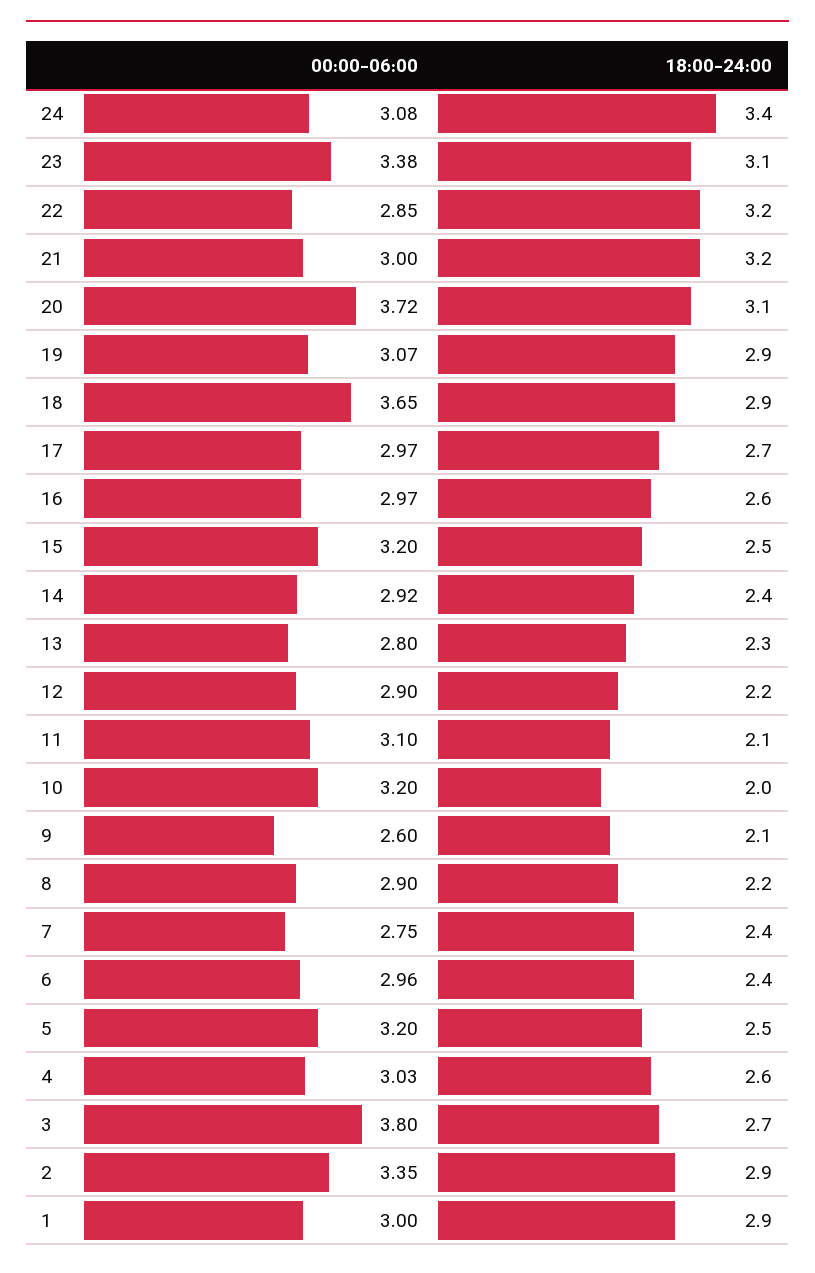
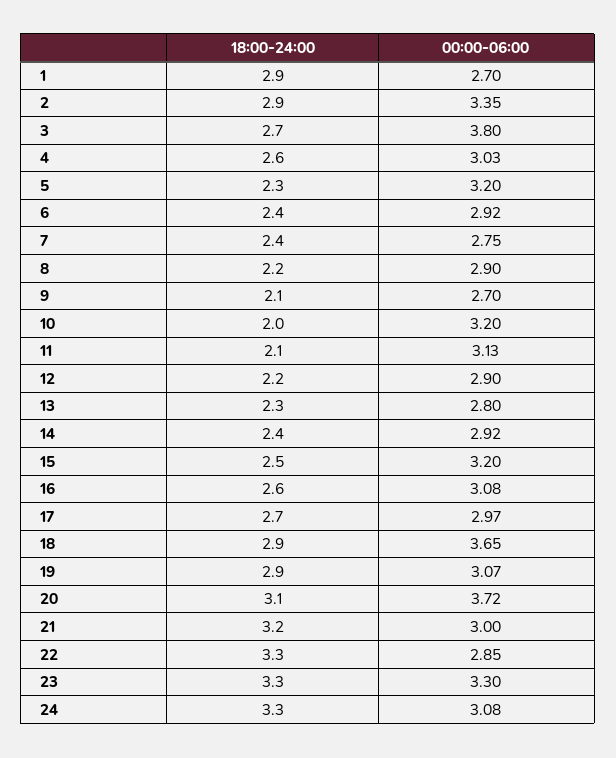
18:00-24:00, 24: 3.4 -> 3.3
00:00-06:00, 23: 3.38 -> 3.3
18:00-24:00, 23: 3.1 -> 3.3
18:00-24:00, 22: 3.2 -> 3.3
00:00-06:00, 16: 2.97 -> 3.08
00:00-06:00, 11: 3.1 -> 3.13
00:00-06:00, 9: 2.6 -> 2.7
00:00-06:00, 6: 2.96 -> 2.92
18:00-24:00, 5: 2.5 -> 2.3
00:00-06:00, 1: 3 -> 2.7

